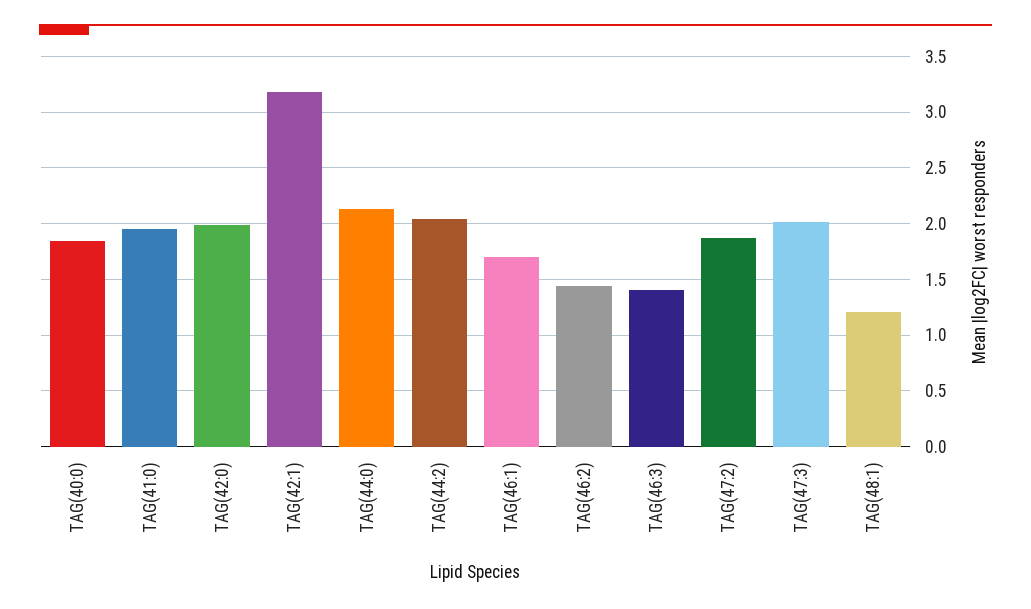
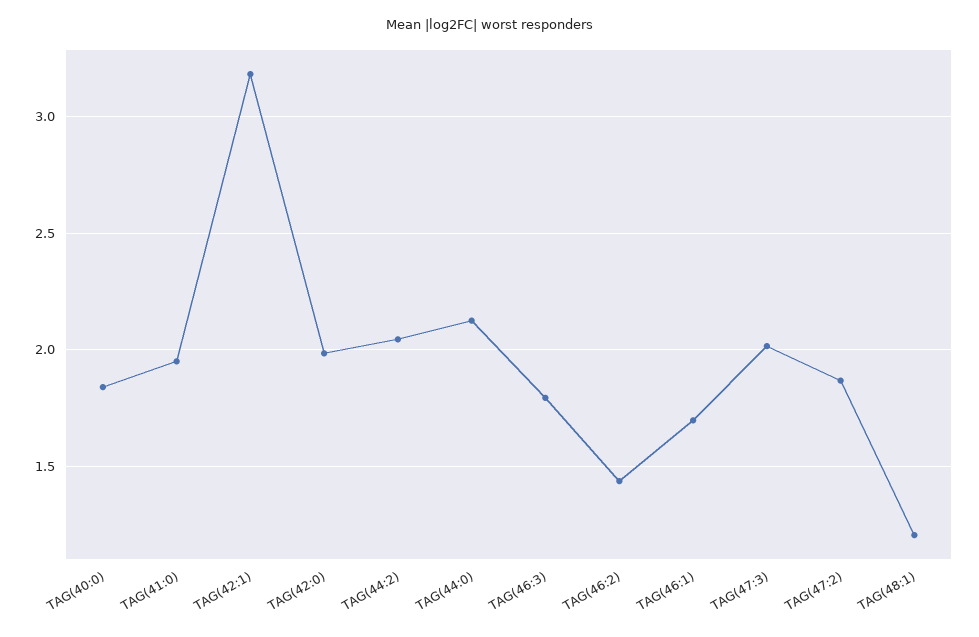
TAG(46:3): 1.4 -> 1.8

